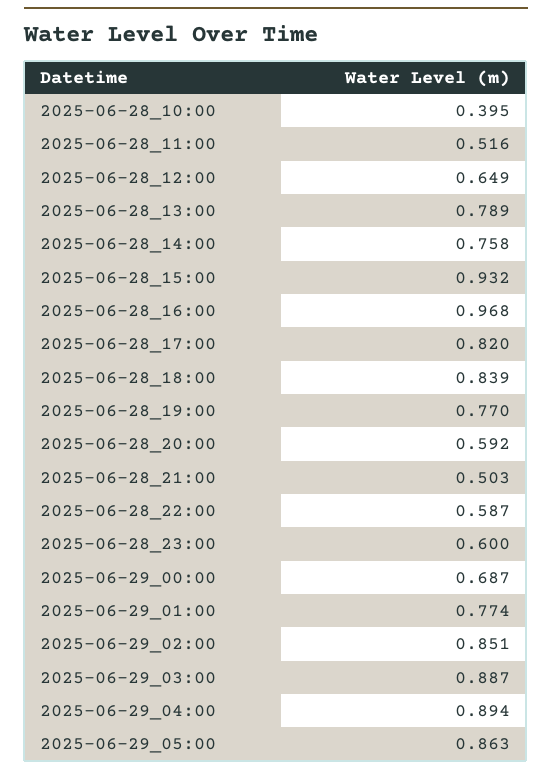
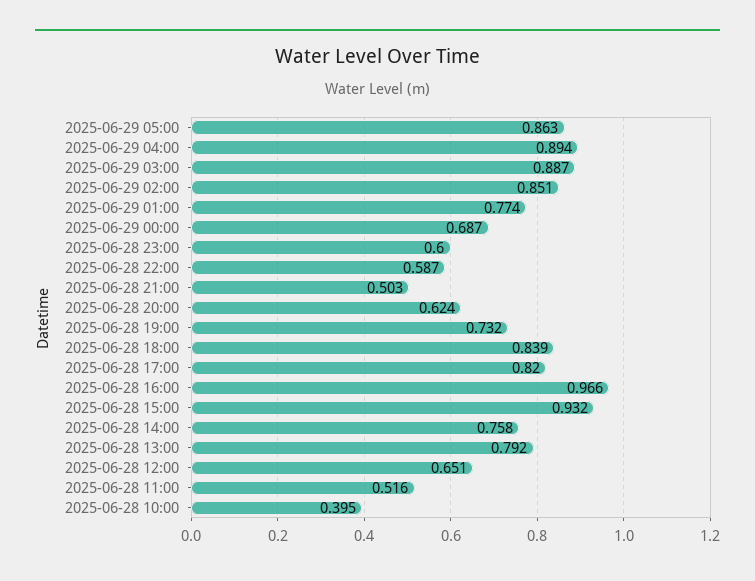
2025-06-28_12:00: 0.649 -> 0.651
2025-06-28_13:00: 0.789 -> 0.792
2025-06-28_16:00: 0.968 -> 0.966
2025-06-28_19:00: 0.77 -> 0.732
2025-06-28_20:00: 0.592 -> 0.624

